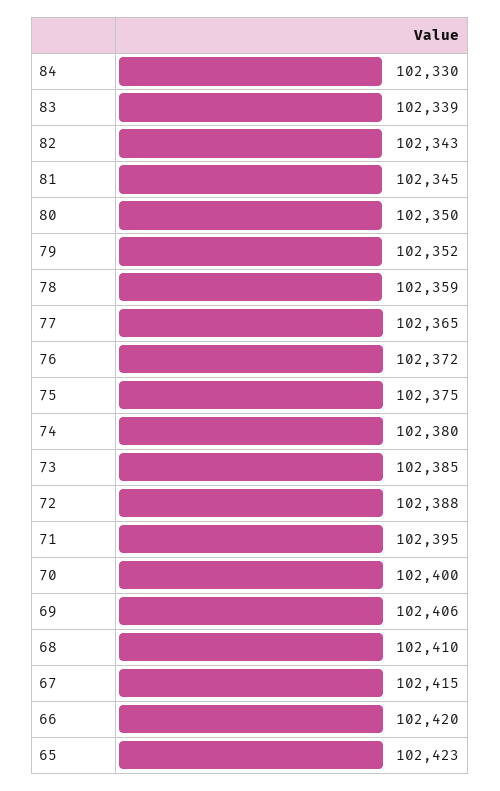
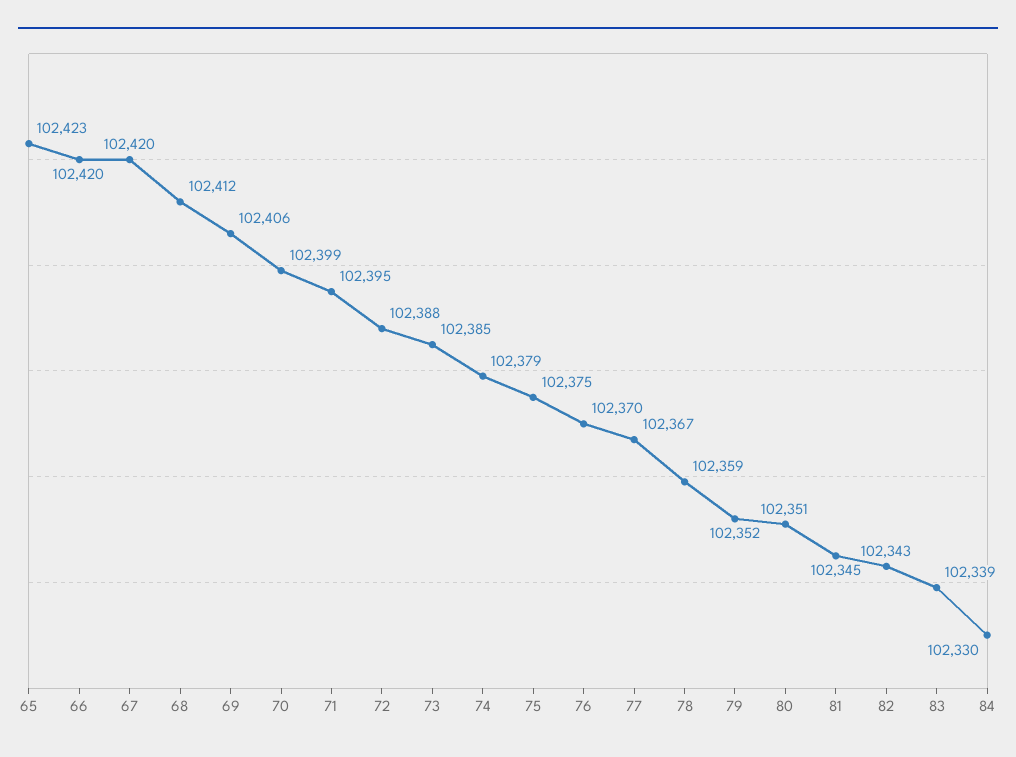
80: 102350 -> 102351
77: 102365 -> 102367
76: 102372 -> 102370
74: 102380 -> 102379
70: 102400 -> 102399
68: 102410 -> 102412
67: 102415 -> 102420

